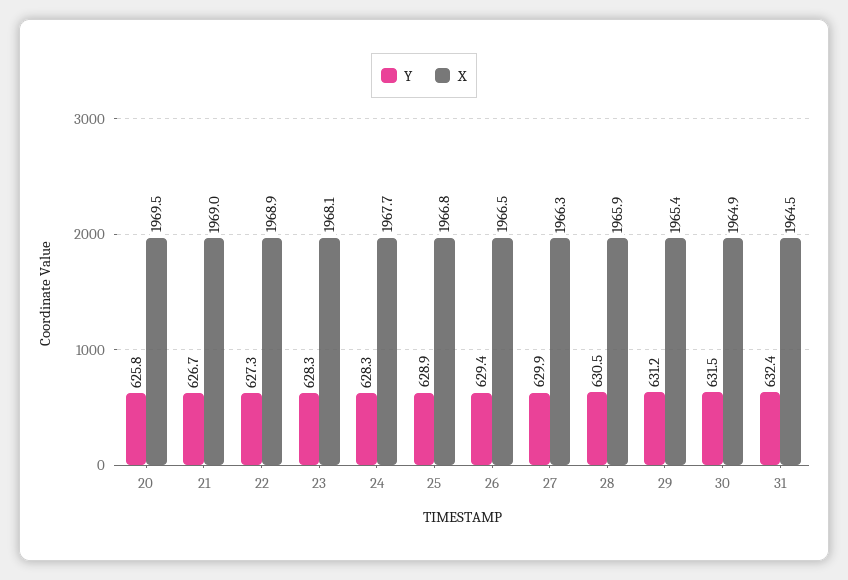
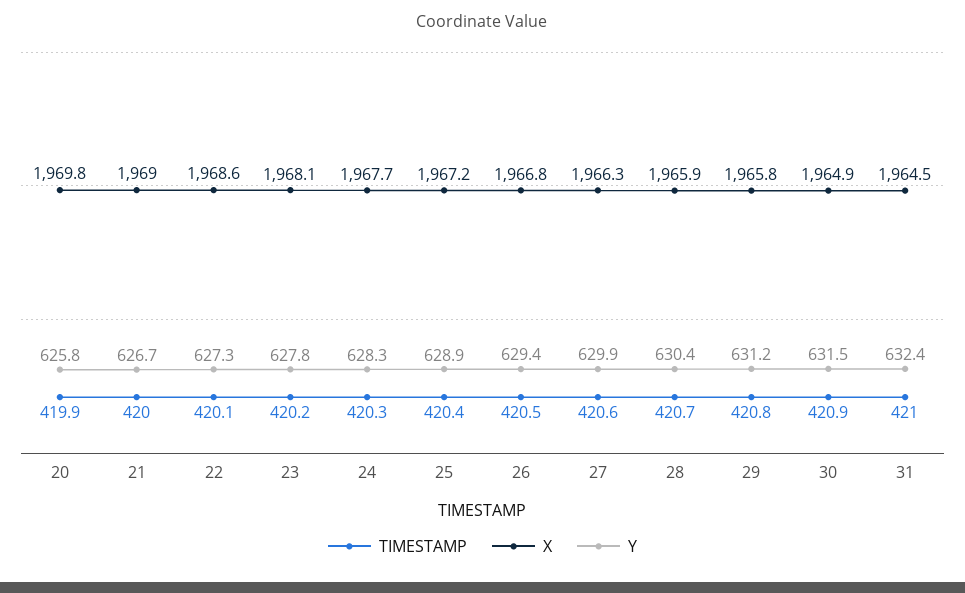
X, 20: 1969.5 -> 1969.8
X, 22: 1968.9 -> 1968.6
Y, 23: 628.3 -> 627.8
X, 25: 1966.8 -> 1967.2
X, 26: 1966.5 -> 1966.8
Y, 28: 630.5 -> 630.4
X, 29: 1965.4 -> 1965.8
TIMESTAMP, 20: none -> 419.9
TIMESTAMP, 21: none -> 420
TIMESTAMP, 22: none -> 420.1
TIMESTAMP, 23: none -> 420.2
TIMESTAMP, 24: none -> 420.3
TIMESTAMP, 25: none -> 420.4
TIMESTAMP, 26: none -> 420.5
TIMESTAMP, 27: none -> 420.6
TIMESTAMP, 28: none -> 420.7
TIMESTAMP, 29: none -> 420.8
TIMESTAMP, 30: none -> 420.9
TIMESTAMP, 31: none -> 421

